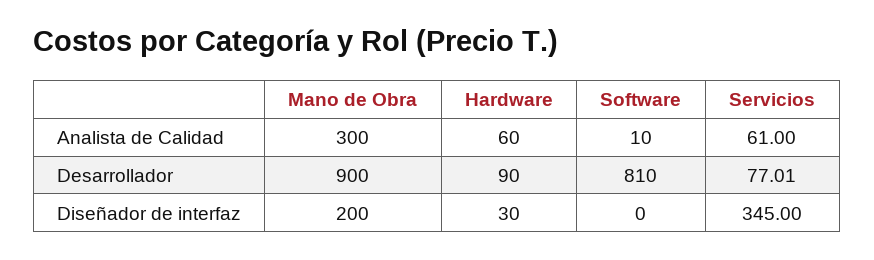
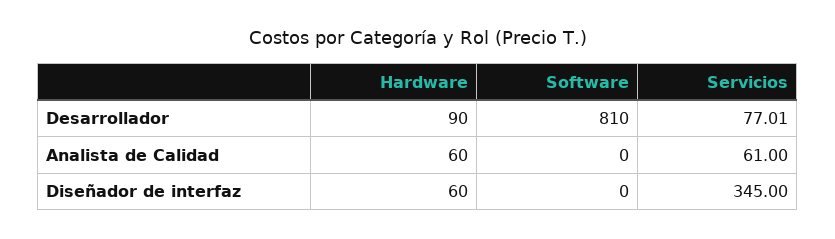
Mano de Obra, Analista de Calidad: 300 -> none
Software, Analista de Calidad: 10 -> 0
Mano de Obra, Desarrollador: 900 -> none
Mano de Obra, Diseñador de interfaz: 200 -> none
Hardware, Diseñador de interfaz: 30 -> 60

